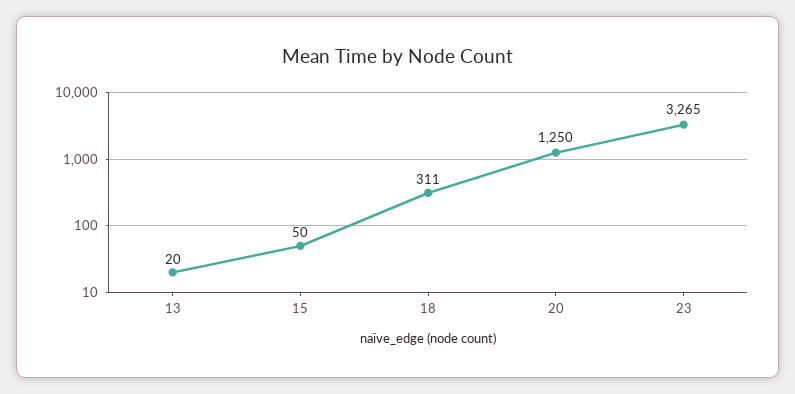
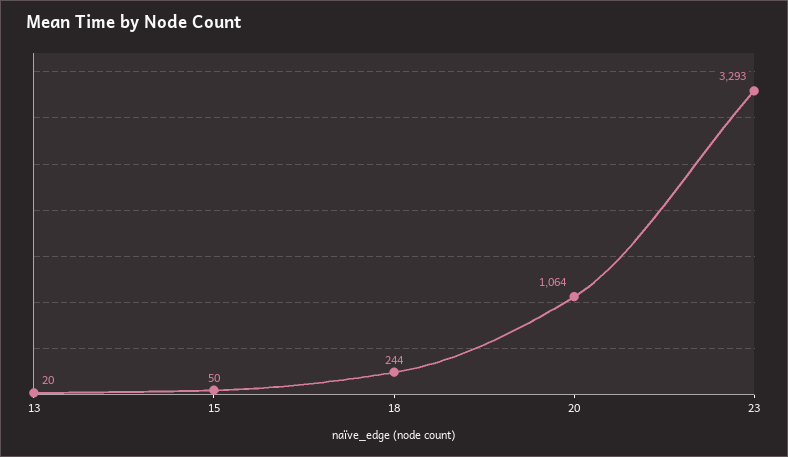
18: 311 -> 244
20: 1250 -> 1064
23: 3265 -> 3293

